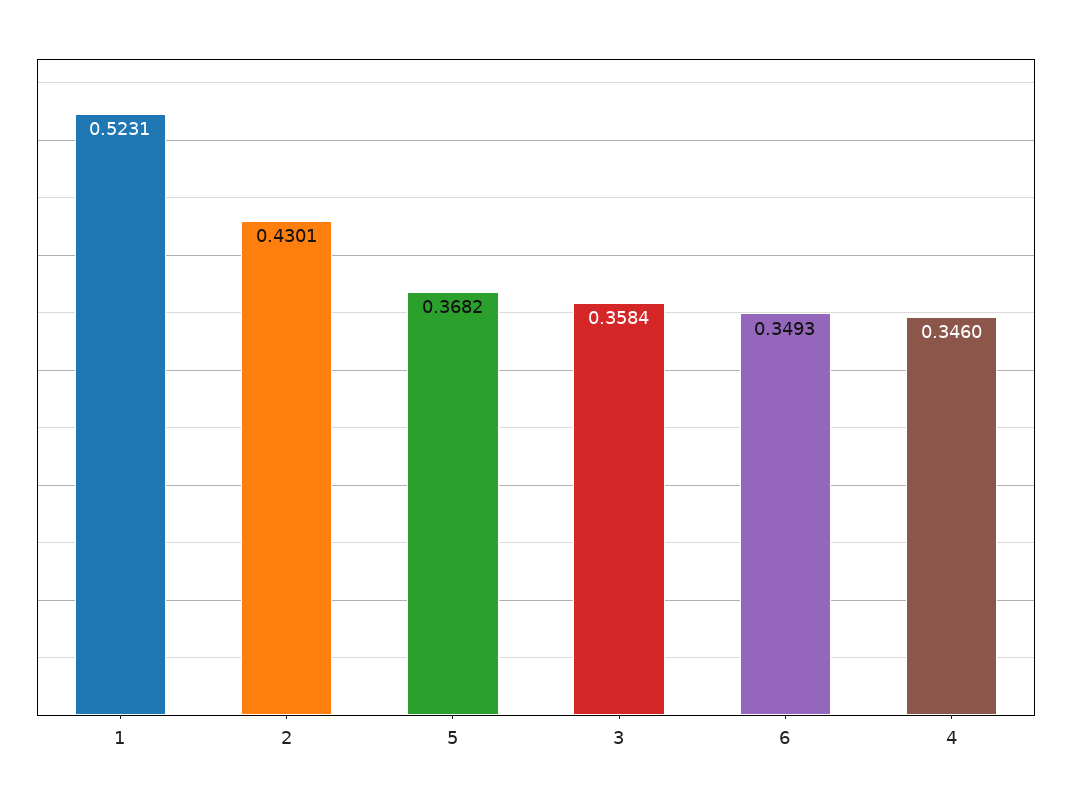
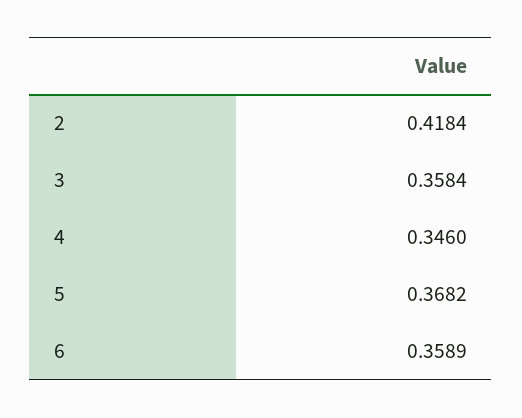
1: 0.5231 -> none
2: 0.4301 -> 0.4184
6: 0.3493 -> 0.3589

